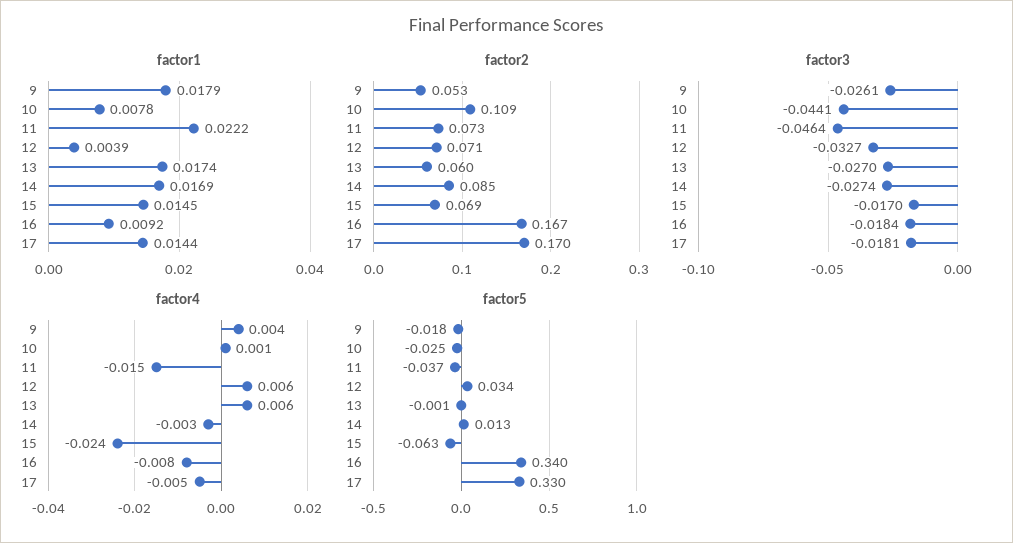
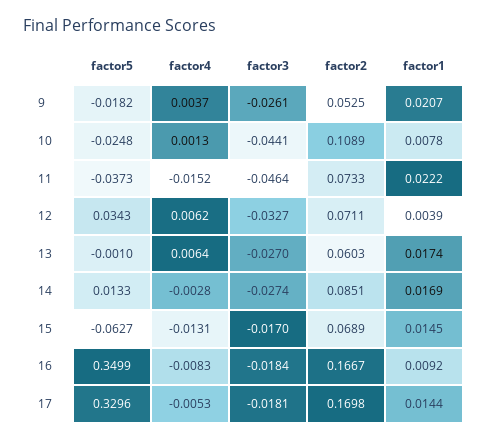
factor1, 9: 0.0179 -> 0.0207
factor4, 15: -0.024 -> -0.0131
factor5, 16: 0.34 -> 0.3499

